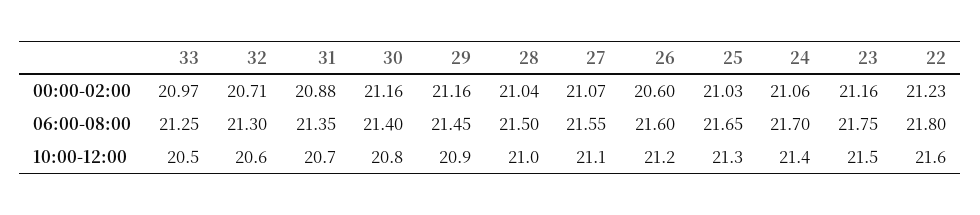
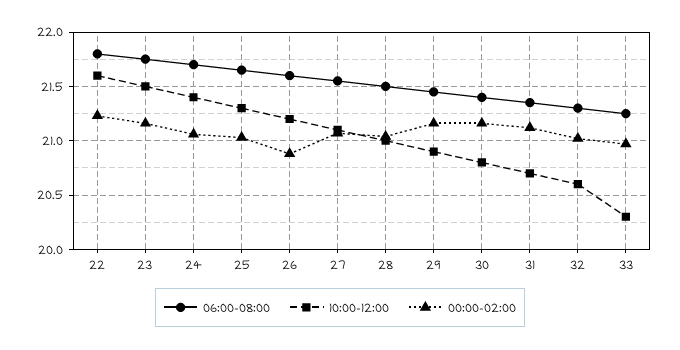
00:00-02:00, 32: 20.71 -> 21
00:00-02:00, 31: 20.88 -> 21.1
00:00-02:00, 26: 20.6 -> 20.9
10:00-12:00, 33: 20.5 -> 20.3

